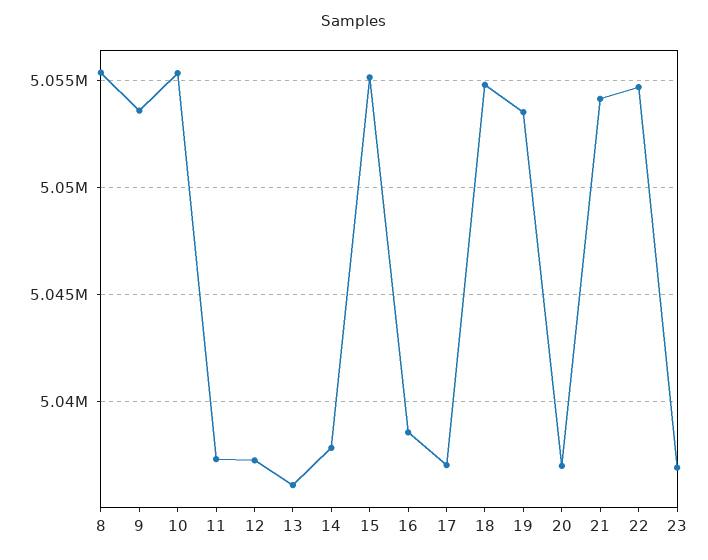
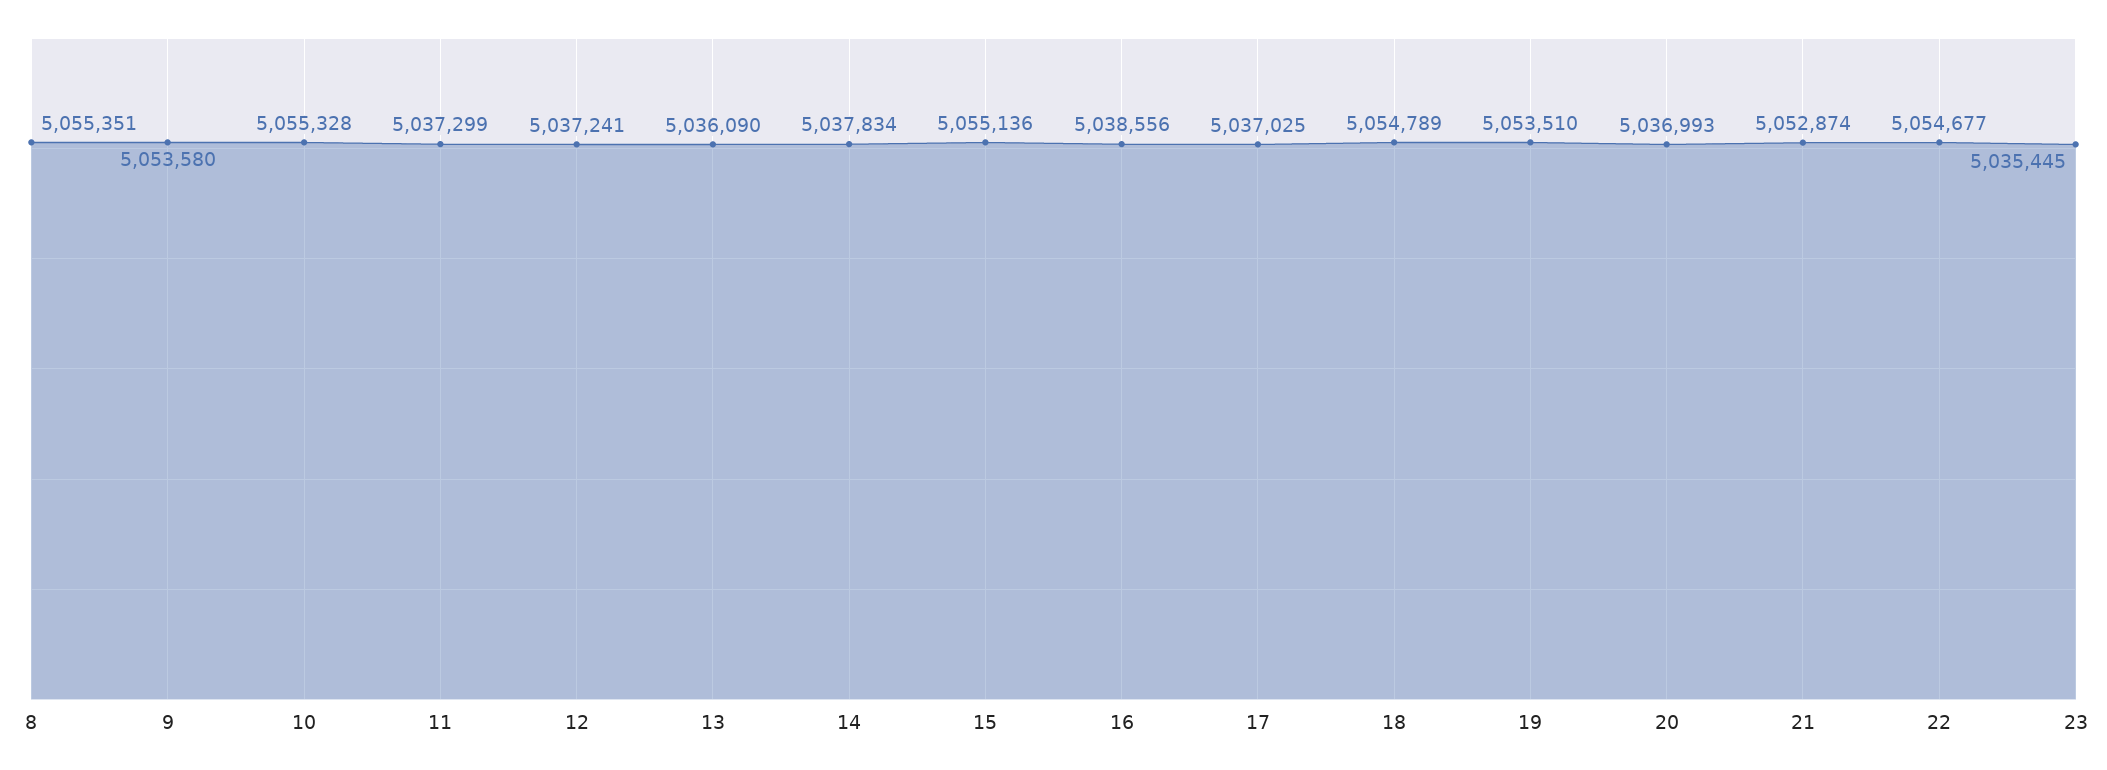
21: 5054000 -> 5052874
23: 5037000 -> 5035445

